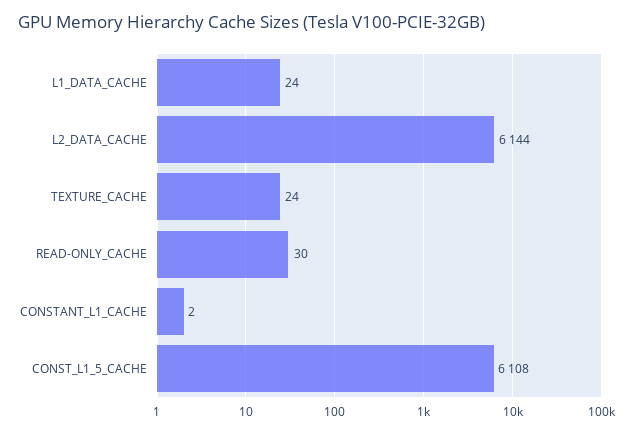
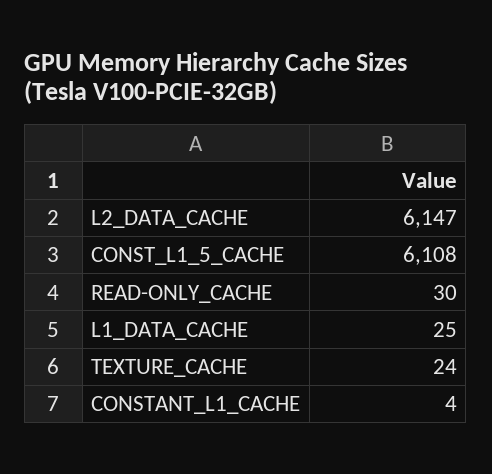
L1_DATA_CACHE: 24 -> 25
L2_DATA_CACHE: 6144 -> 6147
CONSTANT_L1_CACHE: 2 -> 4

